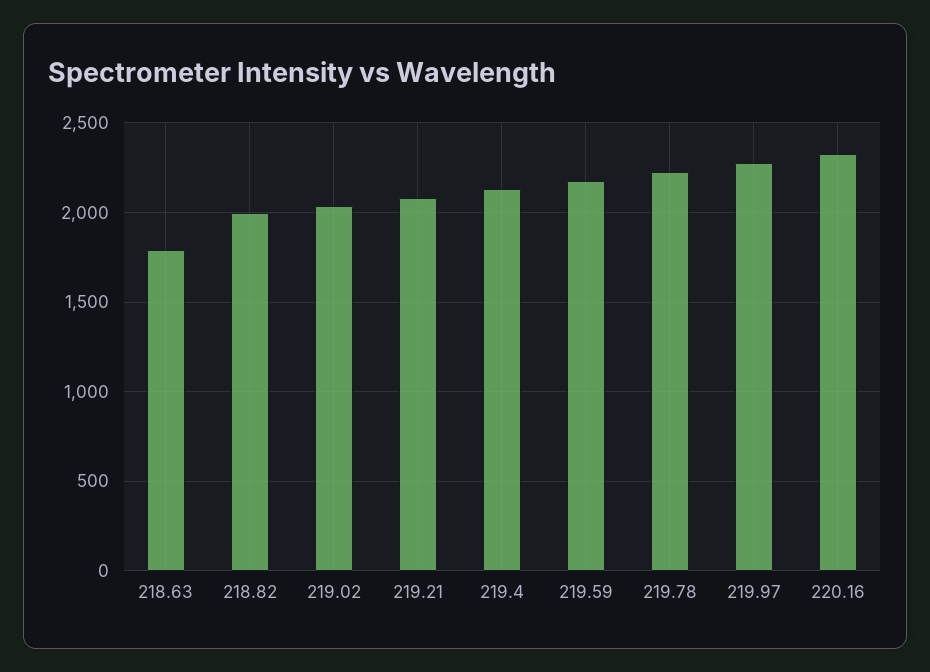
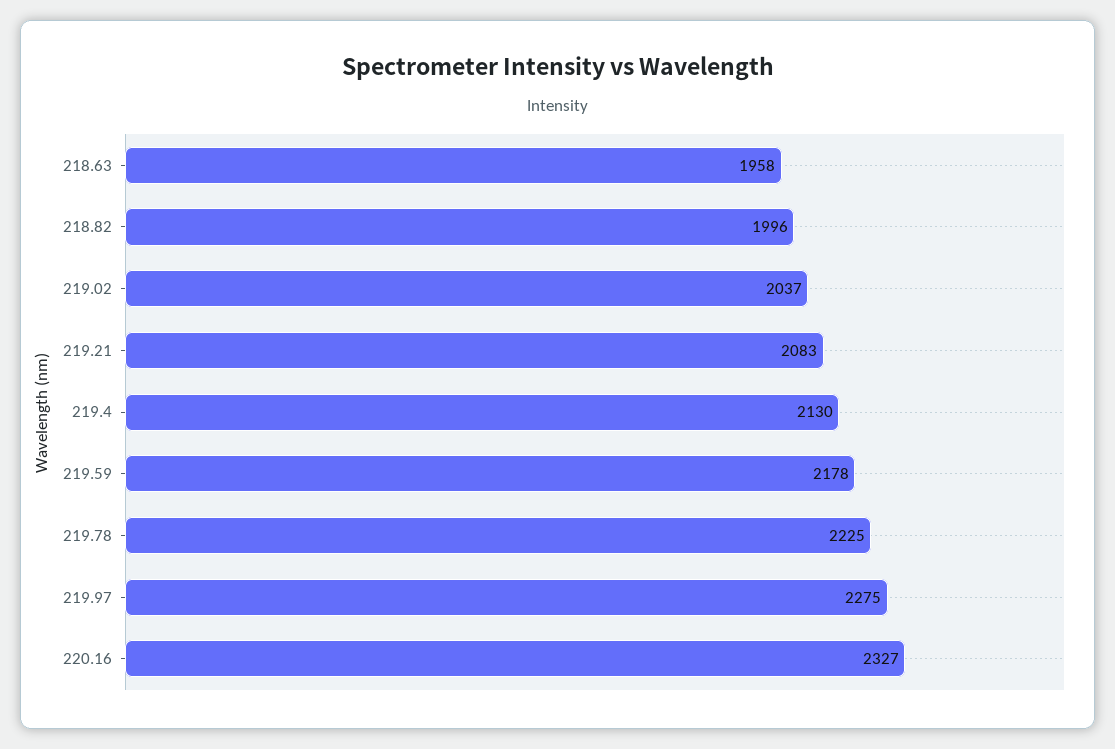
218.63: 1800 -> 1958

